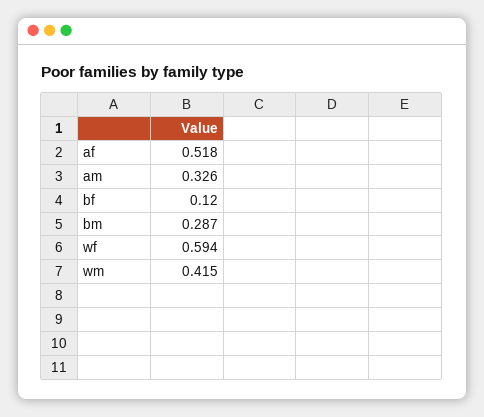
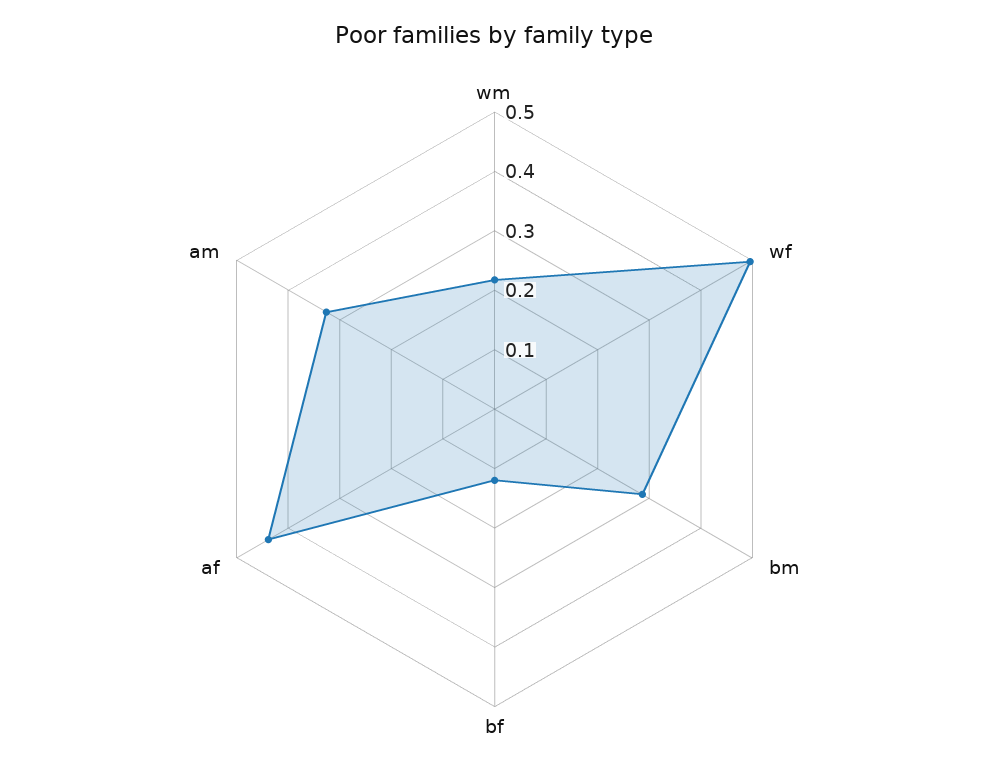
af: 0.518 -> 0.44
wf: 0.594 -> 0.5
wm: 0.415 -> 0.22

